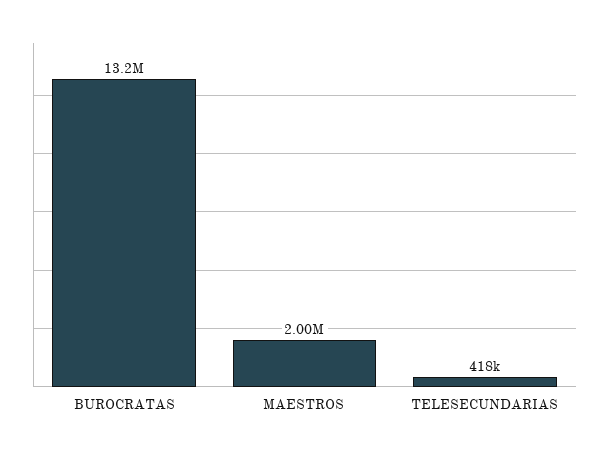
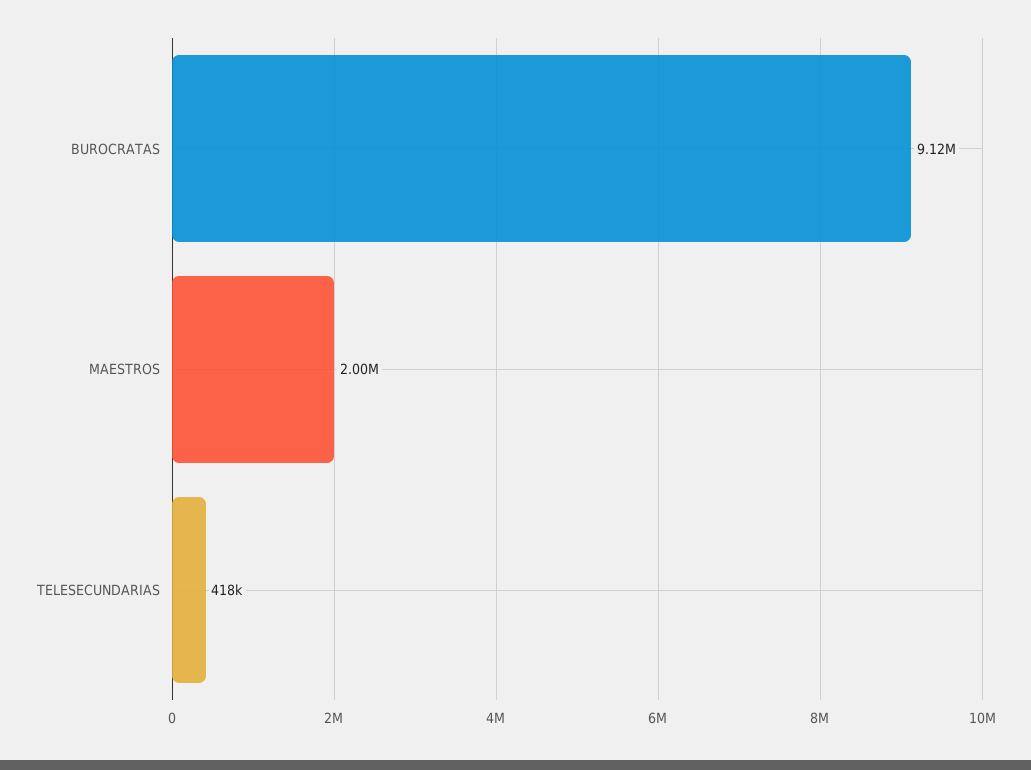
BUROCRATAS: 13200000 -> 9120000

